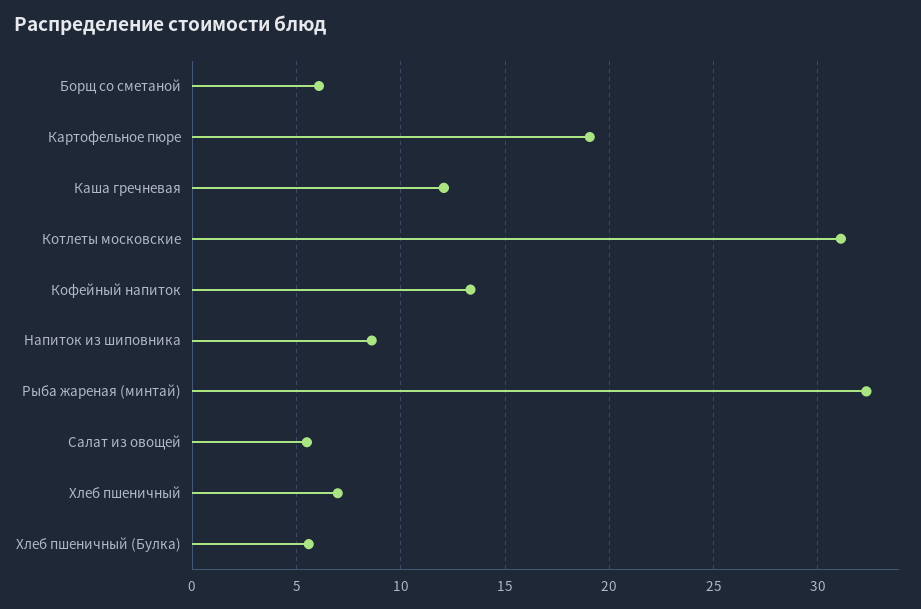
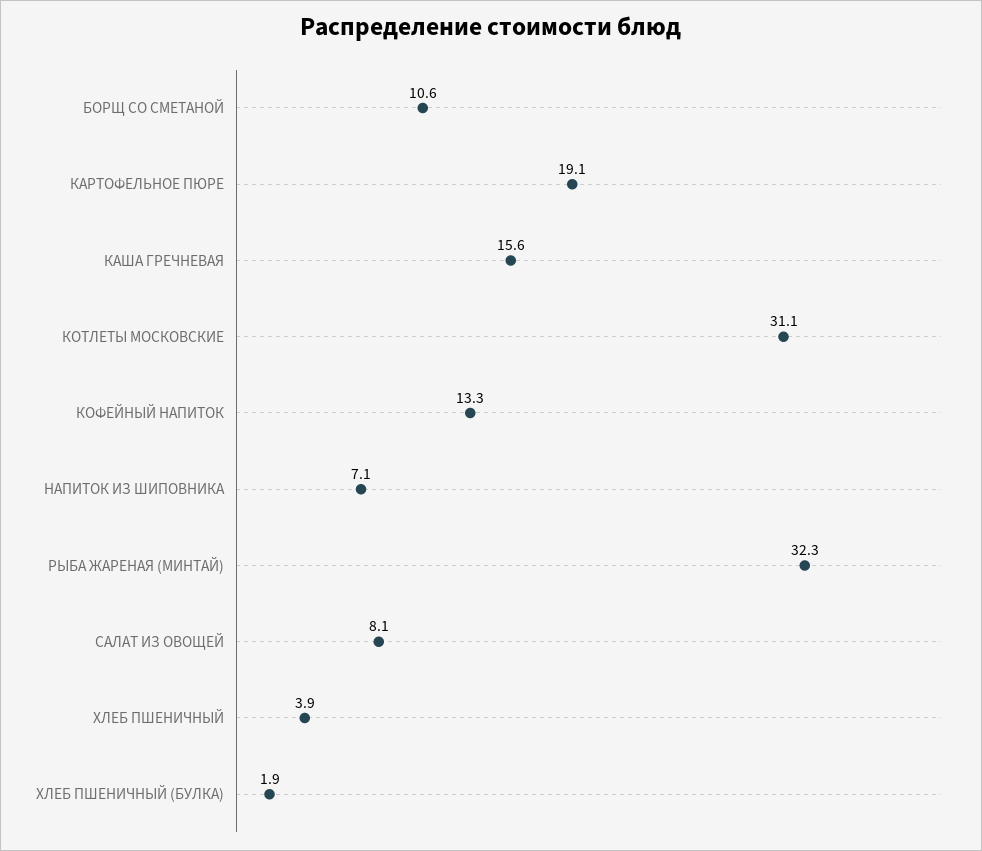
Борщ со сметаной: 6 -> 10.6
Каша гречневая: 12 -> 15.6
Напиток из шиповника: 8.5 -> 7.1
Салат из овощей: 5.5 -> 8.1
Хлеб пшеничный: 7 -> 3.9
Хлеб пшеничный (Булка): 5.5 -> 1.9

